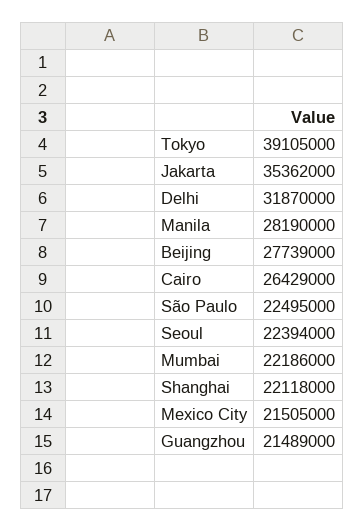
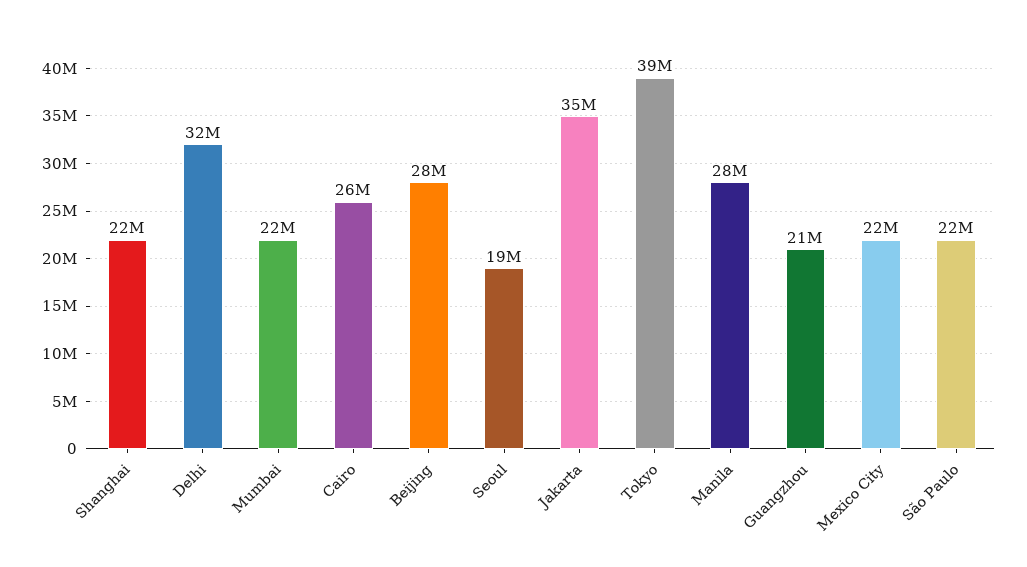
Seoul: 22394000 -> 19000000

